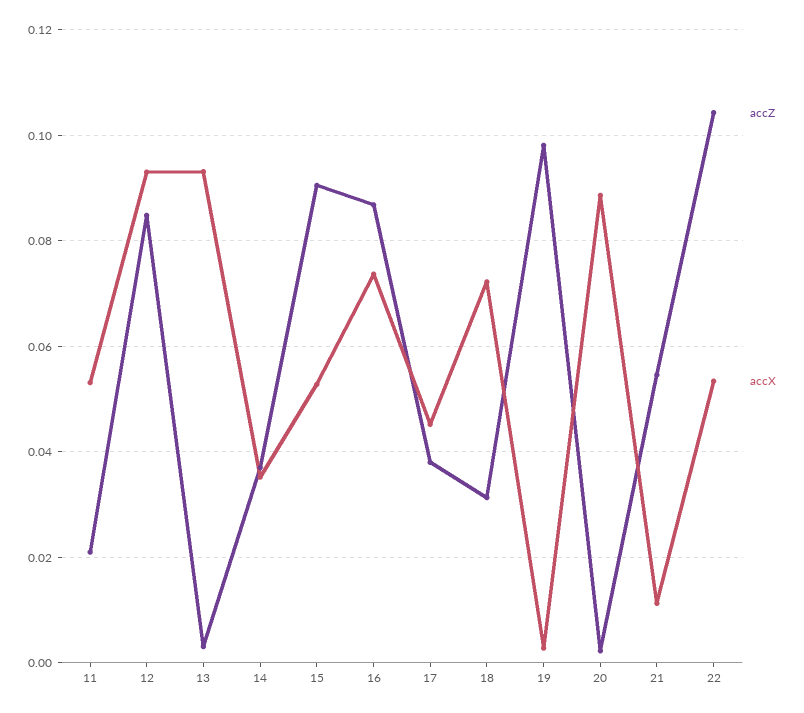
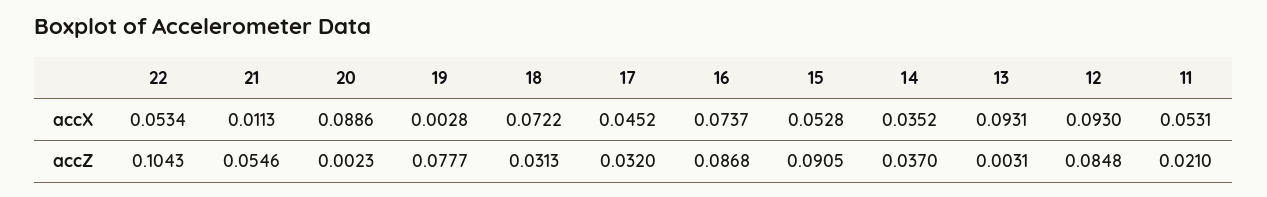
accZ, 17: 0.038 -> 0.032
accZ, 19: 0.098 -> 0.0777

